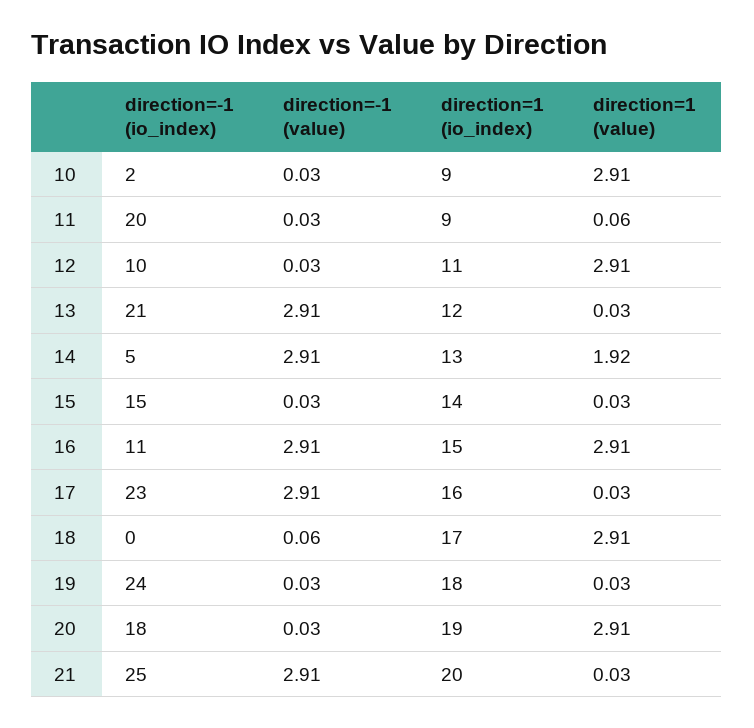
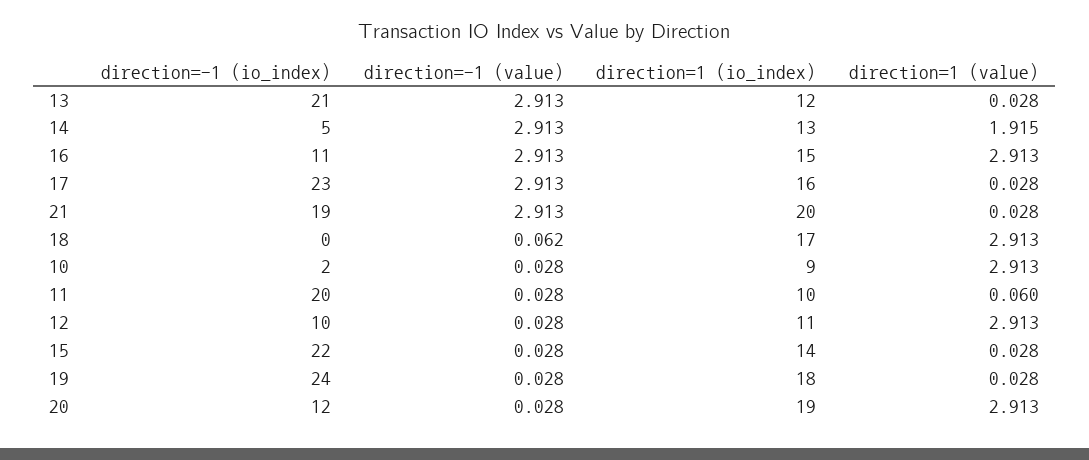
direction=1 (io_index), 11: 9 -> 10
direction=-1 (io_index), 15: 15 -> 22
direction=-1 (io_index), 20: 18 -> 12
direction=-1 (io_index), 21: 25 -> 19

